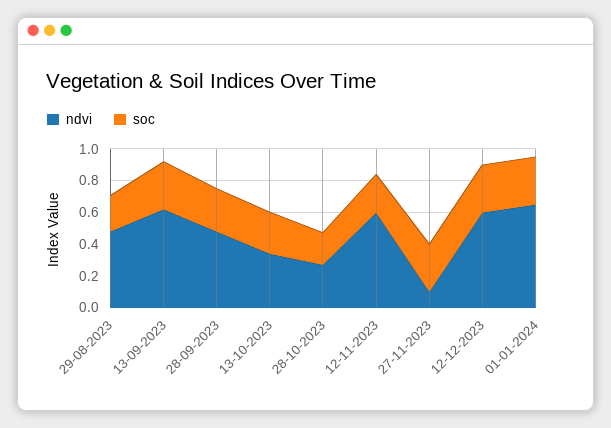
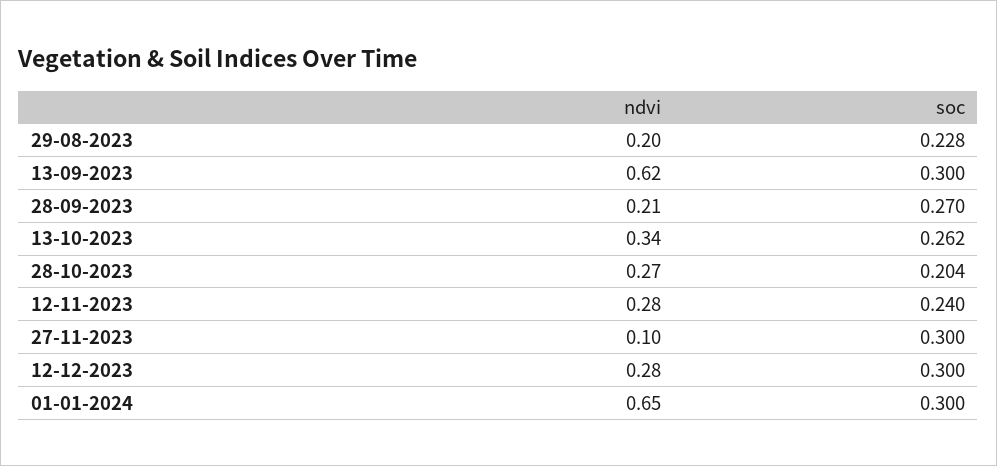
ndvi, 29-08-2023: 0.5 -> 0.2
ndvi, 28-09-2023: 0.5 -> 0.21
ndvi, 12-11-2023: 0.6 -> 0.28
ndvi, 12-12-2023: 0.6 -> 0.28

